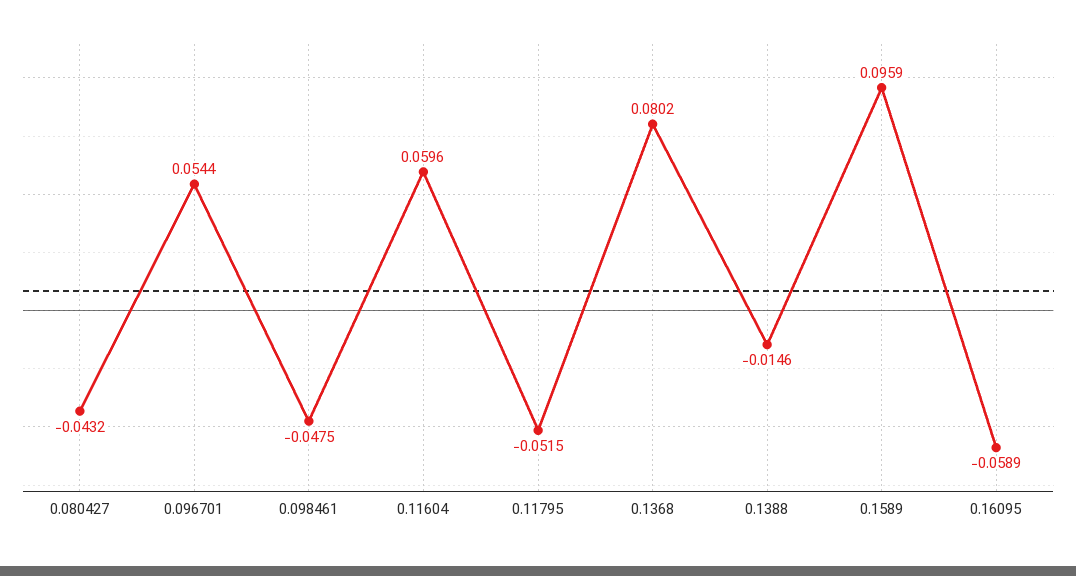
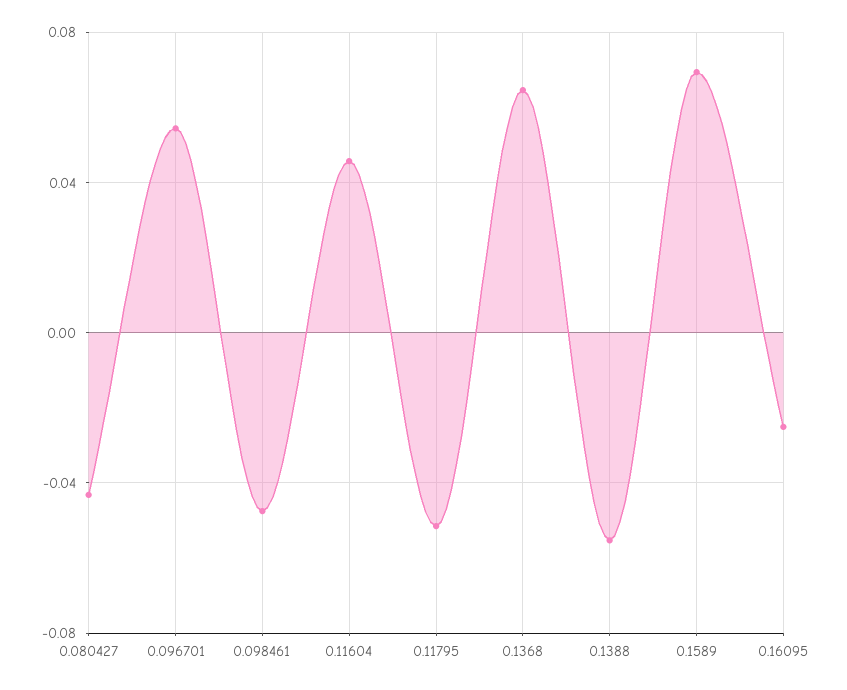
0.11604: 0.0596 -> 0.045
0.1368: 0.0802 -> 0.065
0.1388: -0.0146 -> -0.055
0.1589: 0.0959 -> 0.07
0.16095: -0.0589 -> -0.025

